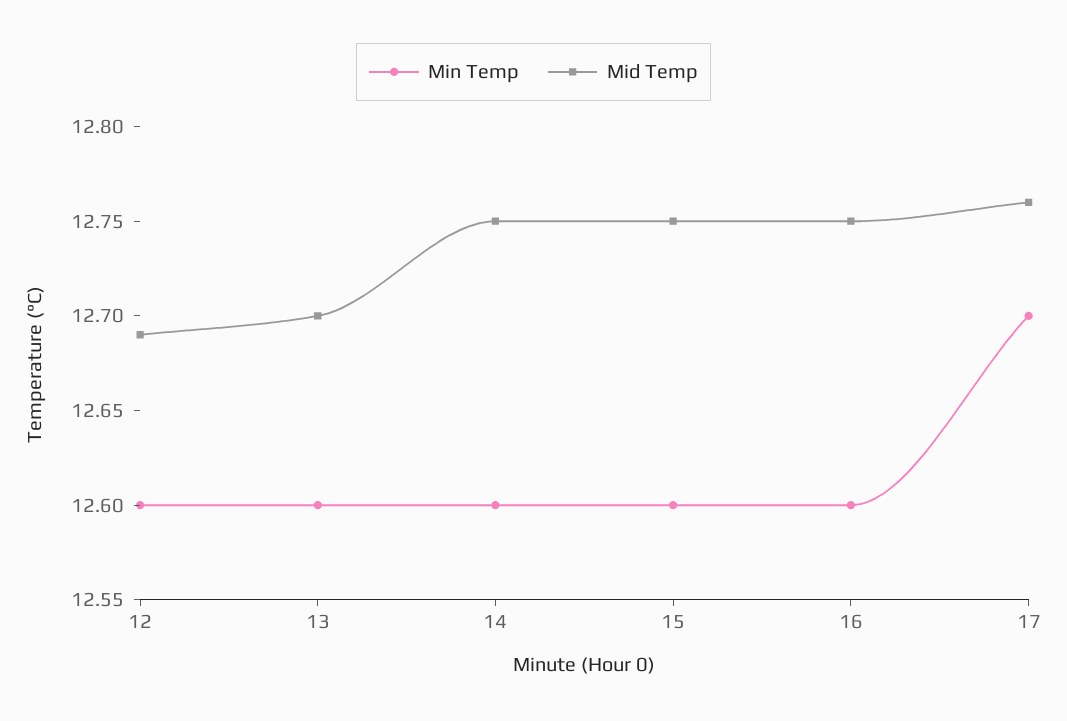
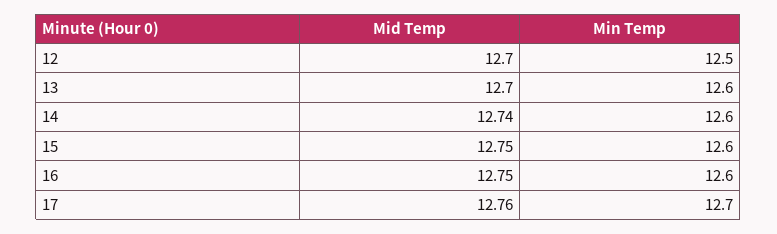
Min Temp, 12: 12.6 -> 12.5
Mid Temp, 12: 12.69 -> 12.7
Mid Temp, 14: 12.75 -> 12.74

